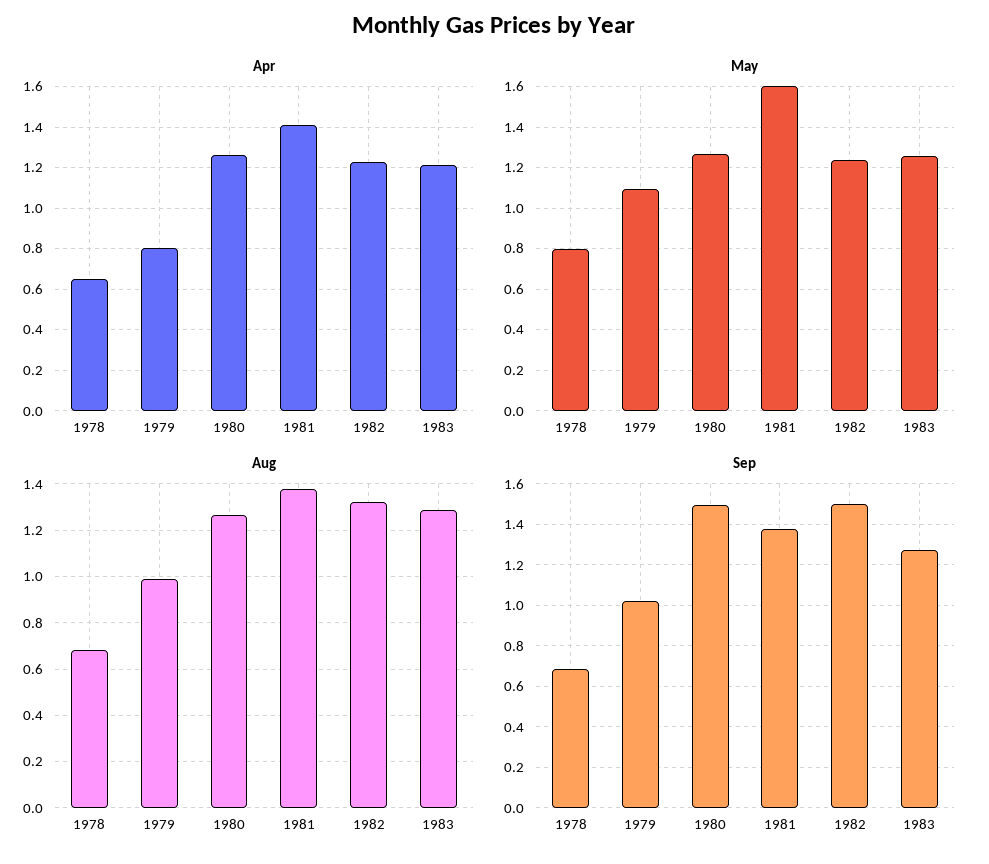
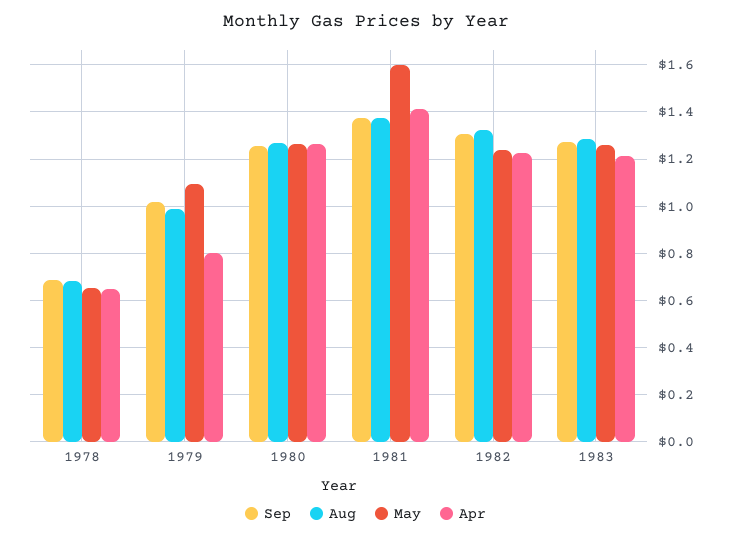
May, 1978: 0.8 -> 0.65
Sep, 1980: 1.5 -> 1.25
Sep, 1982: 1.5 -> 1.3

